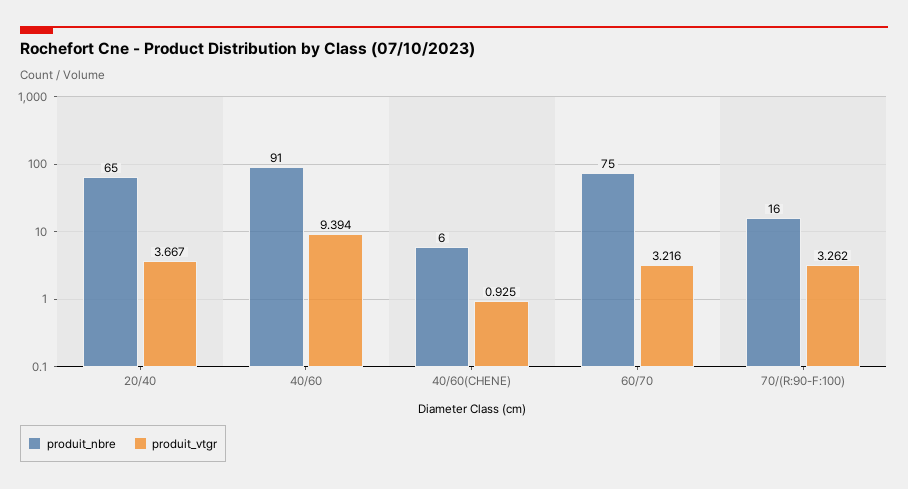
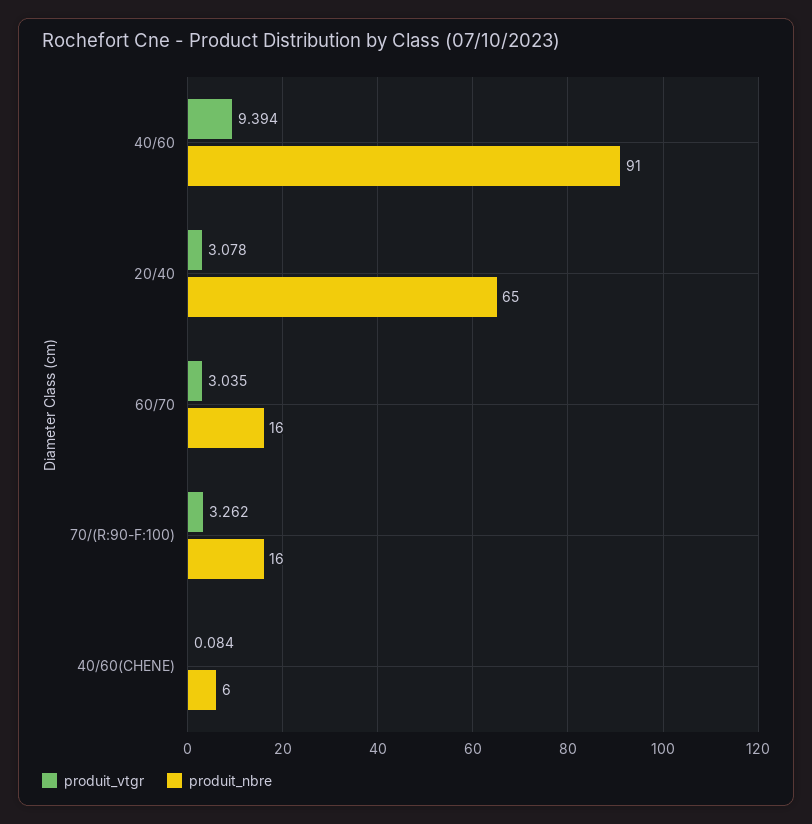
produit_vtgr, 20/40: 3.667 -> 3.078
produit_vtgr, 40/60(CHENE): 0.925 -> 0.084
produit_nbre, 60/70: 75 -> 16
produit_vtgr, 60/70: 3.216 -> 3.035

